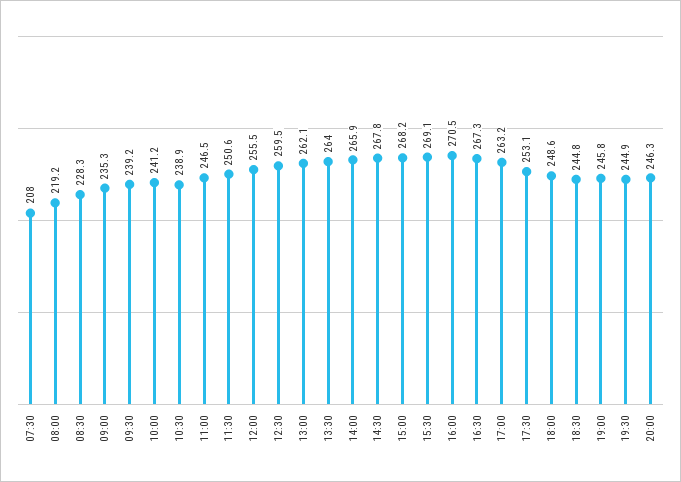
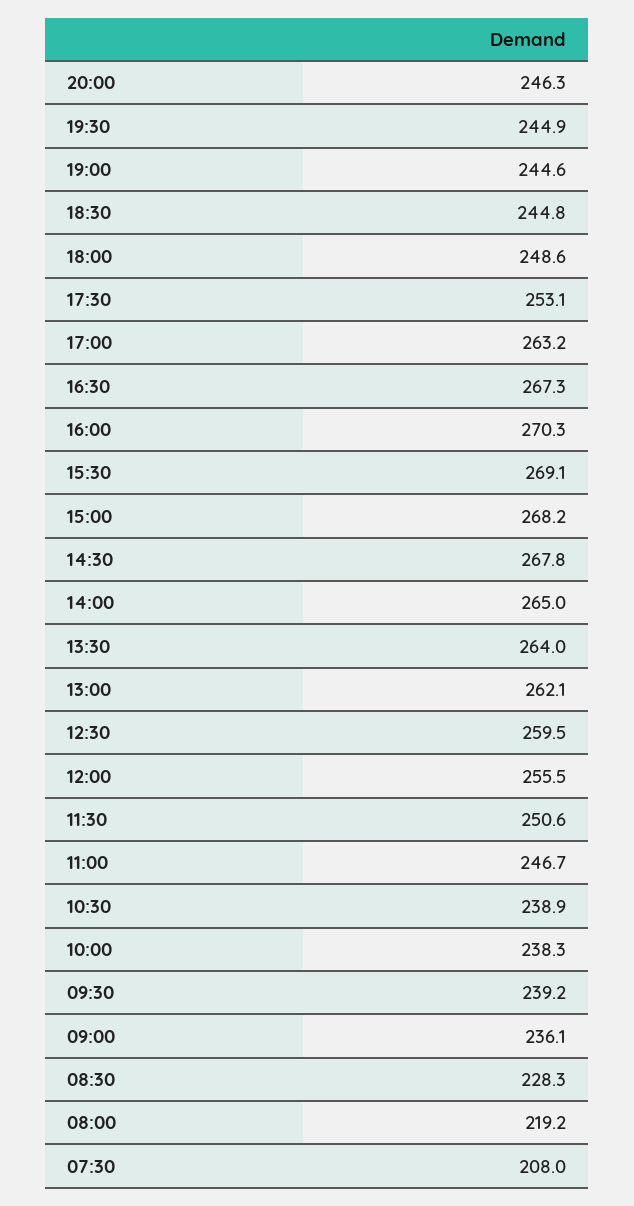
09:00: 235.3 -> 236.1
10:00: 241.2 -> 238.3
11:00: 246.5 -> 246.7
14:00: 265.9 -> 265
16:00: 270.5 -> 270.3
19:00: 245.8 -> 244.6

